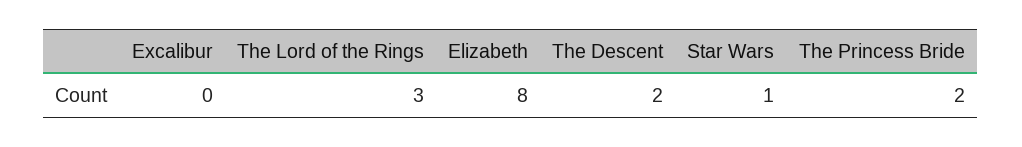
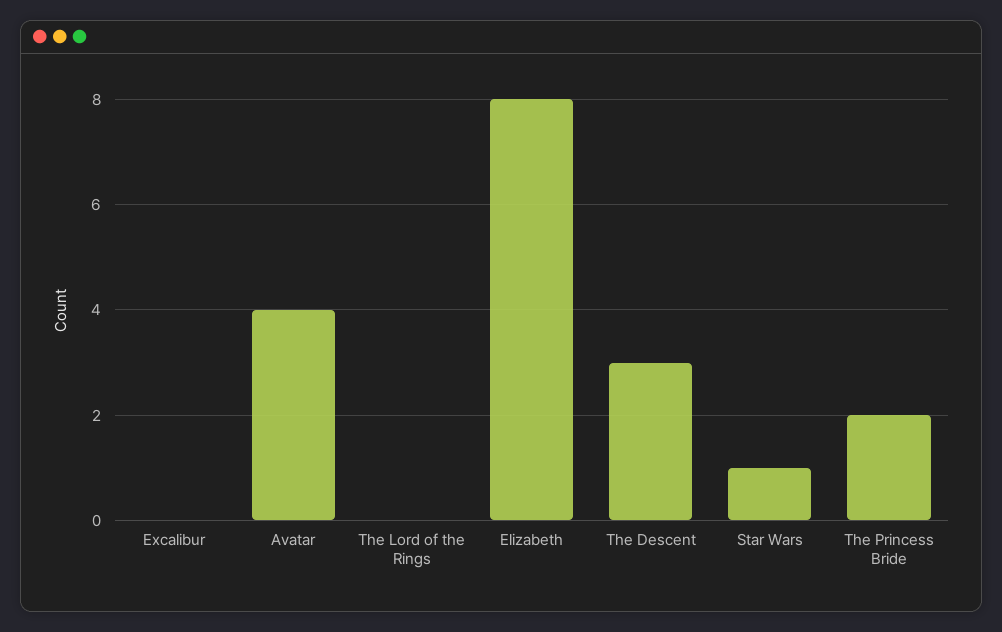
The Lord of the Rings: 3 -> 0
The Descent: 2 -> 3
Avatar: none -> 4

